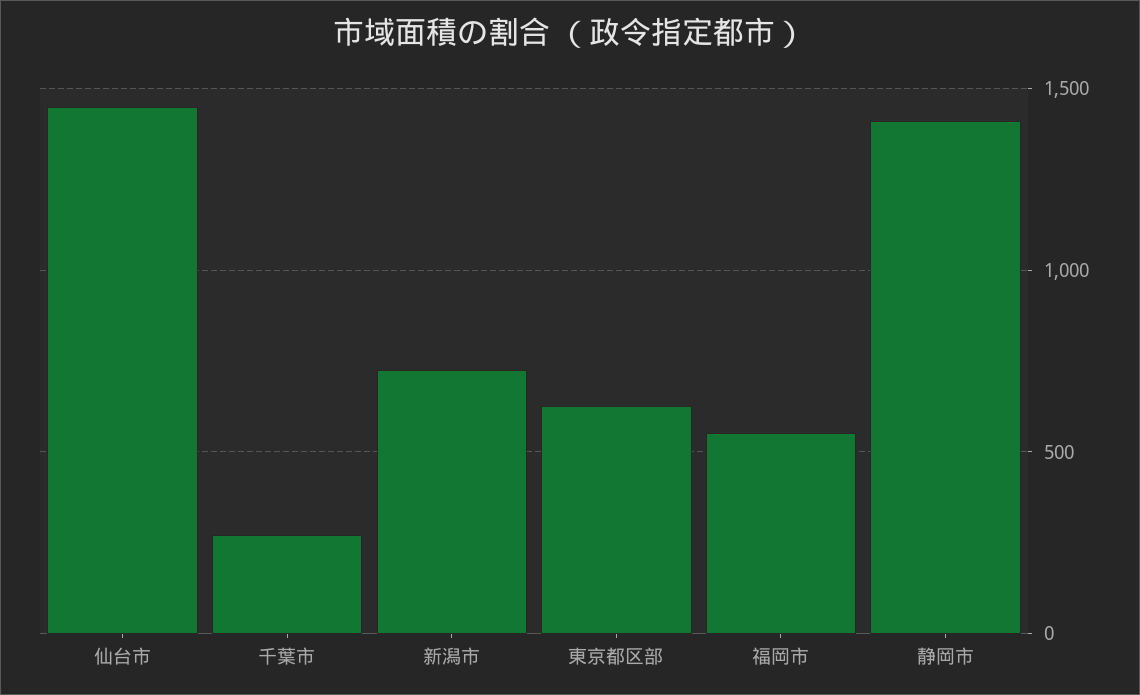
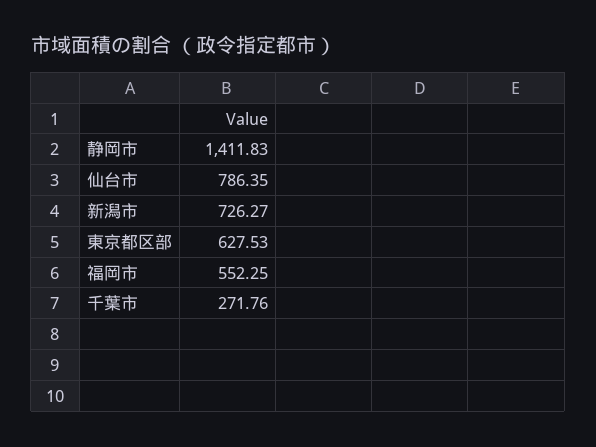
仙台市: 1450 -> 786.35

